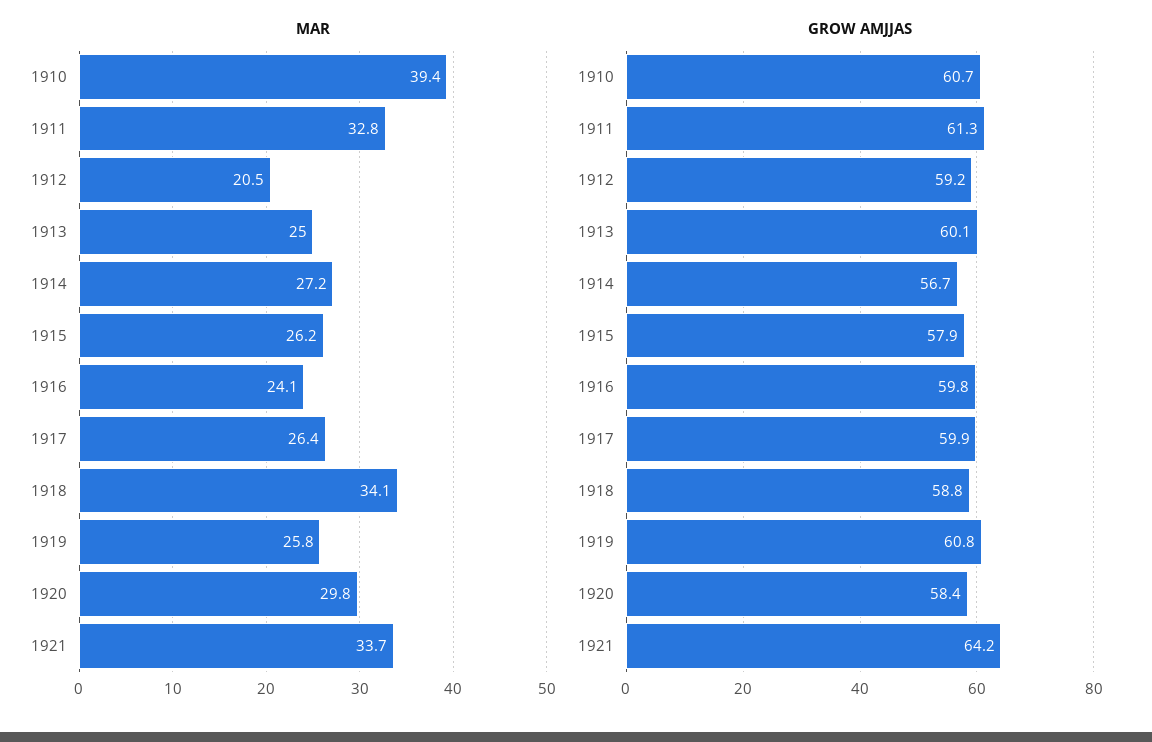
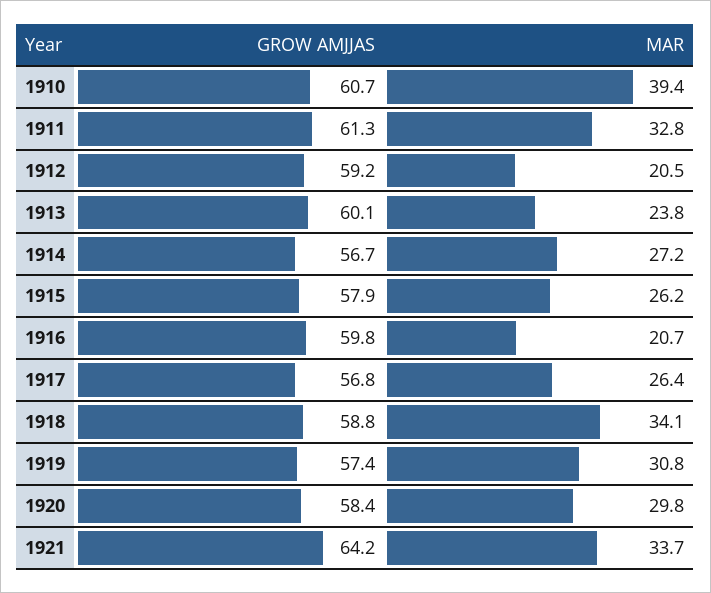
MAR, 1913: 25 -> 23.8
MAR, 1916: 24.1 -> 20.7
MAR, 1919: 25.8 -> 30.8
GROW AMJJAS, 1917: 59.9 -> 56.8
GROW AMJJAS, 1919: 60.8 -> 57.4

